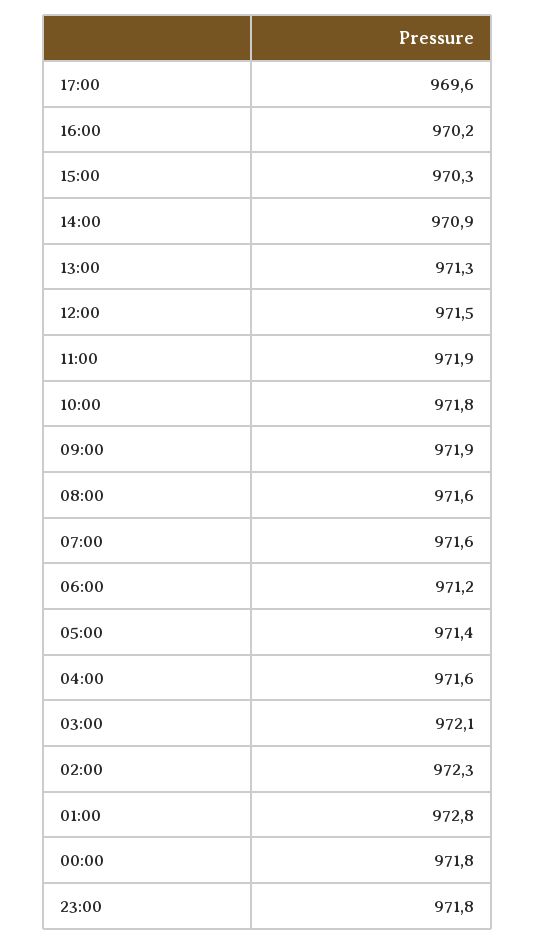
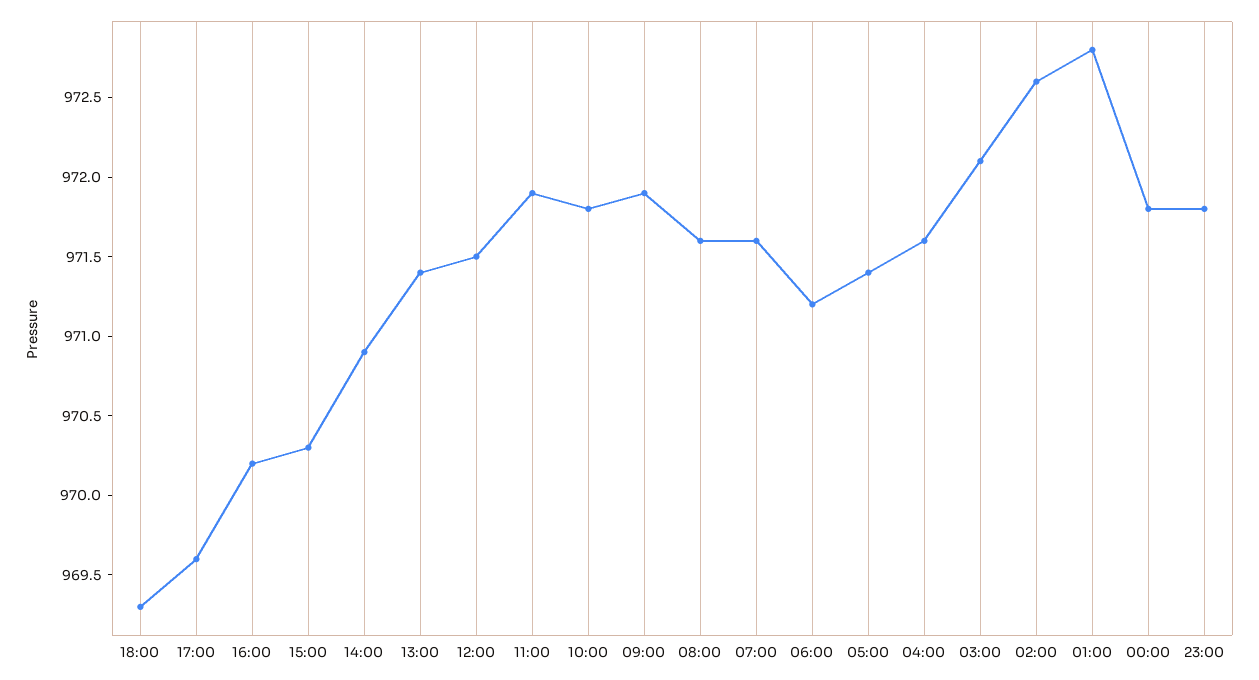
13:00: 971.3 -> 971.4
02:00: 972.3 -> 972.6
18:00: none -> 969.3

